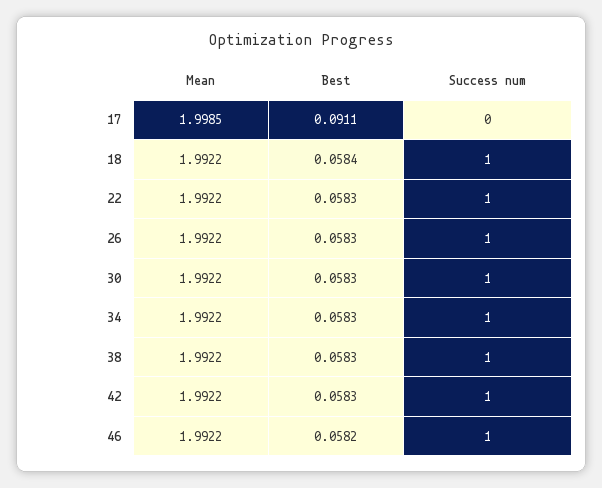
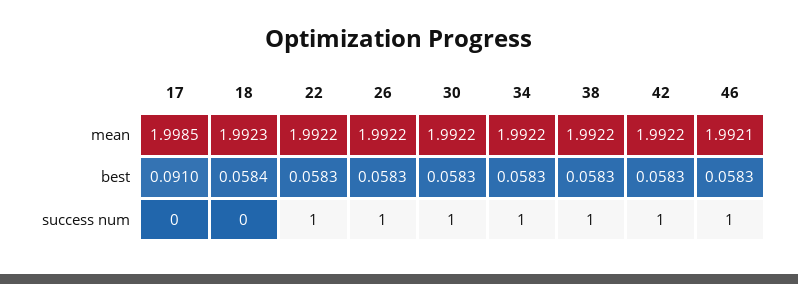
Best, 17: 0.0911 -> 0.091
Mean, 18: 1.9922 -> 1.9923
Success num, 18: 1 -> 0
Mean, 46: 1.9922 -> 1.9921
Best, 46: 0.0582 -> 0.0583

